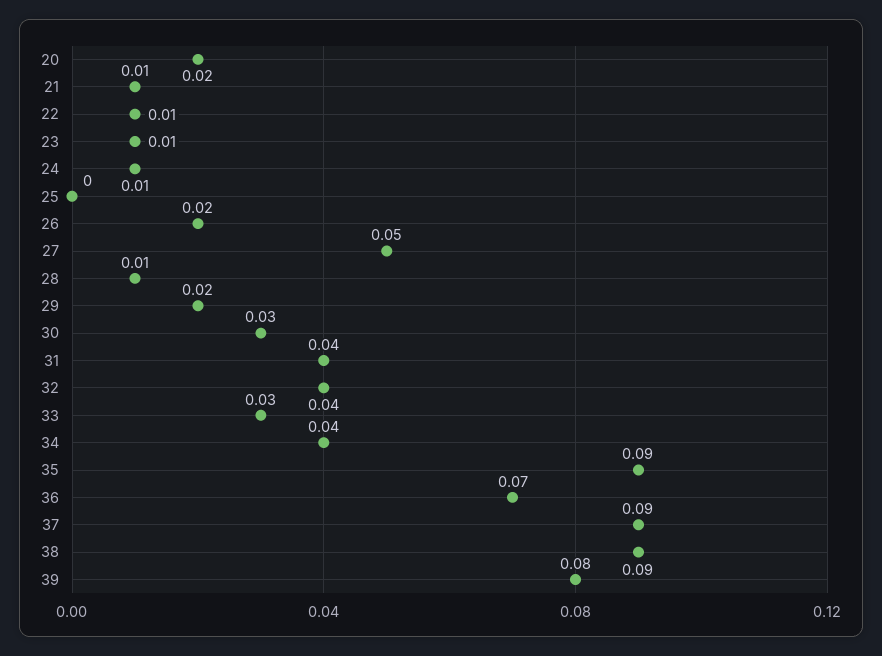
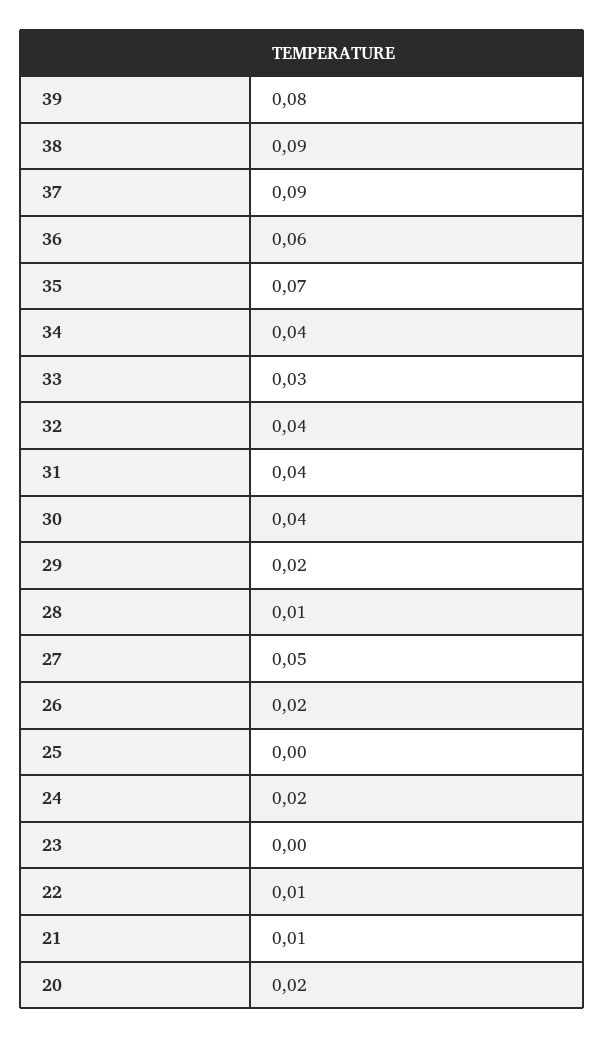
23: 0.01 -> 0
24: 0.01 -> 0.02
30: 0.03 -> 0.04
35: 0.09 -> 0.07
36: 0.07 -> 0.06

